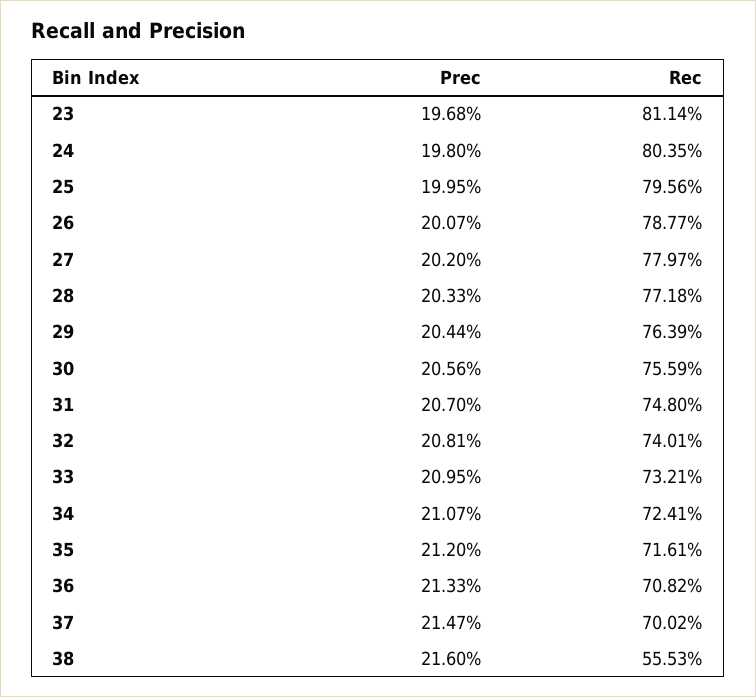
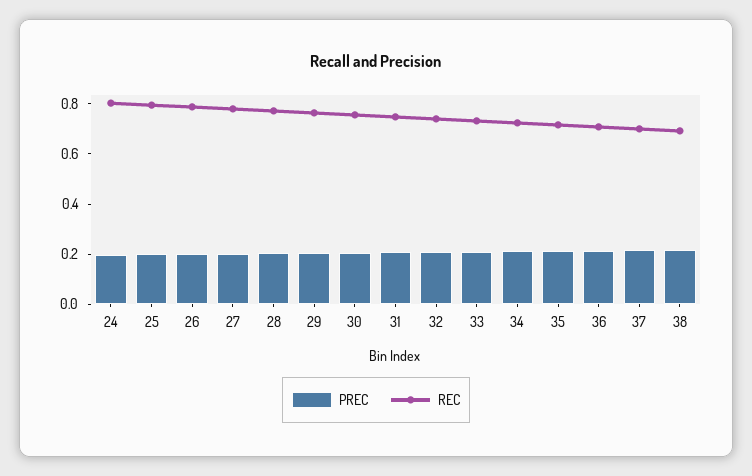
Prec, 23: 0.1968 -> none
Rec, 23: 0.8114 -> none
Rec, 38: 0.5553 -> 0.7

